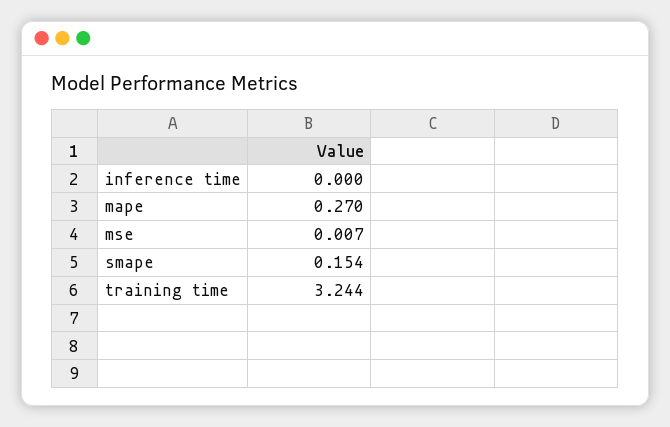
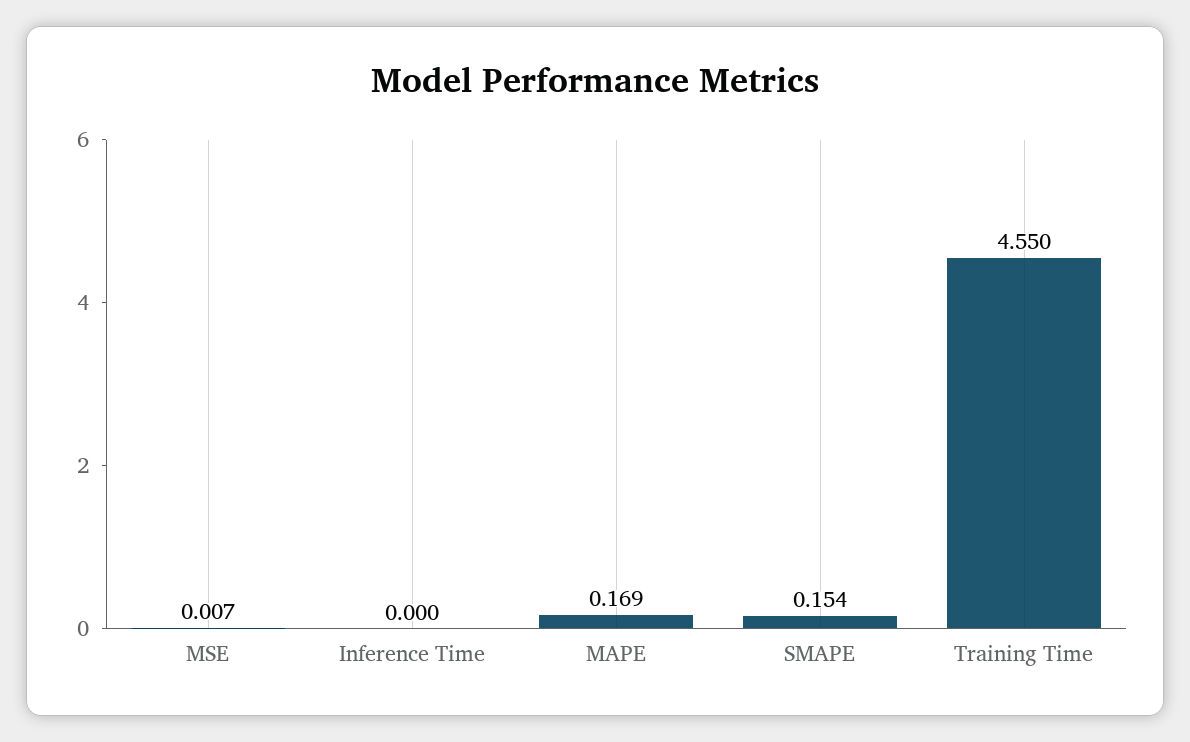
mape: 0.27 -> 0.169
training time: 3.244 -> 4.55

